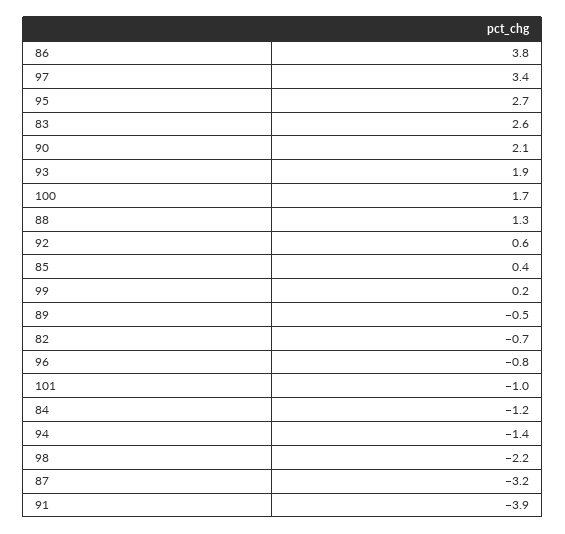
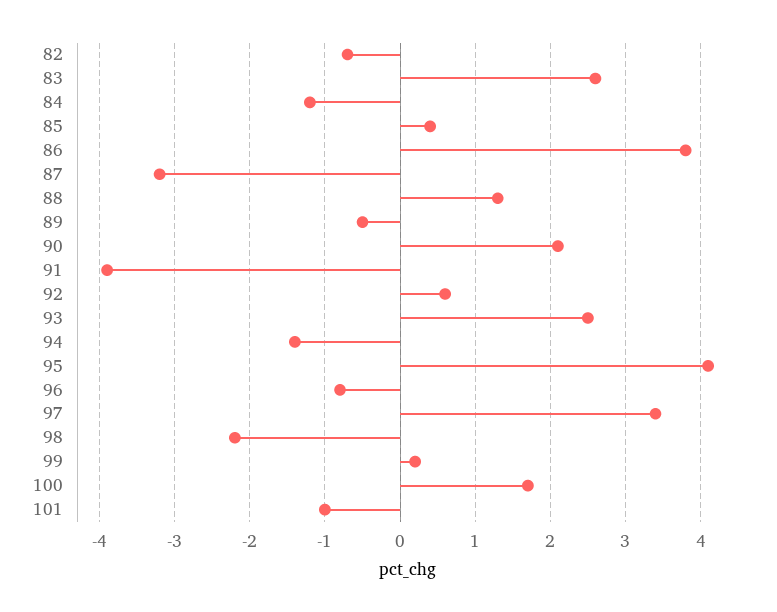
95: 2.7 -> 4.1
93: 1.9 -> 2.5

